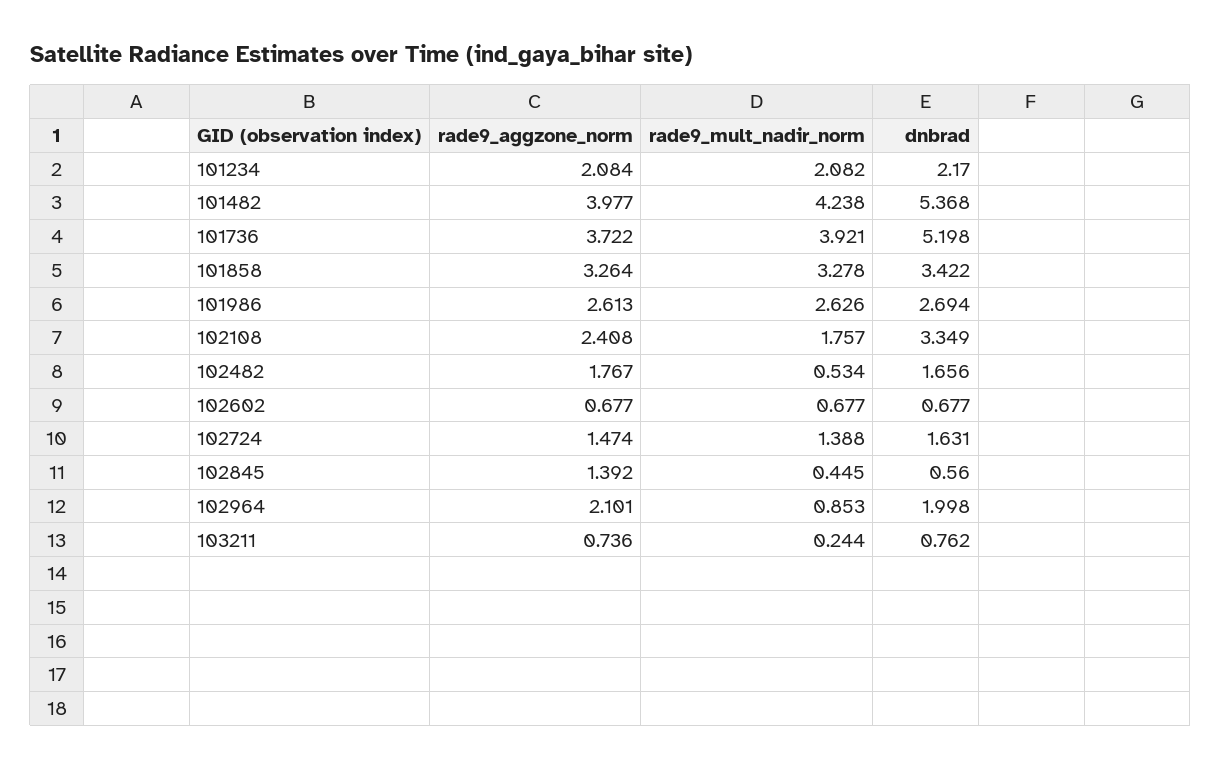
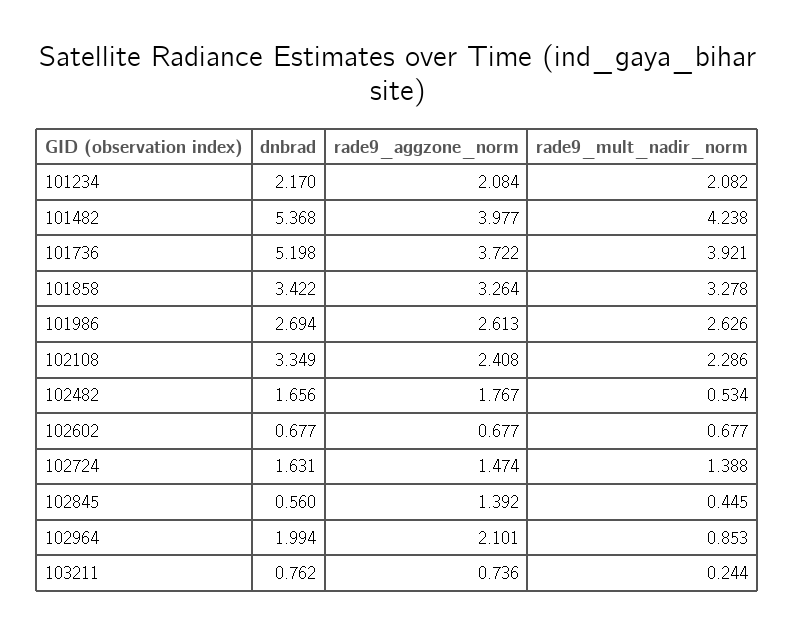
rade9_mult_nadir_norm, 102108: 1.757 -> 2.286
dnbrad, 102964: 1.998 -> 1.994

